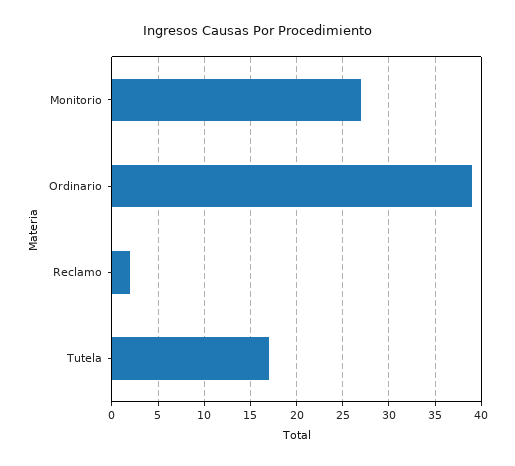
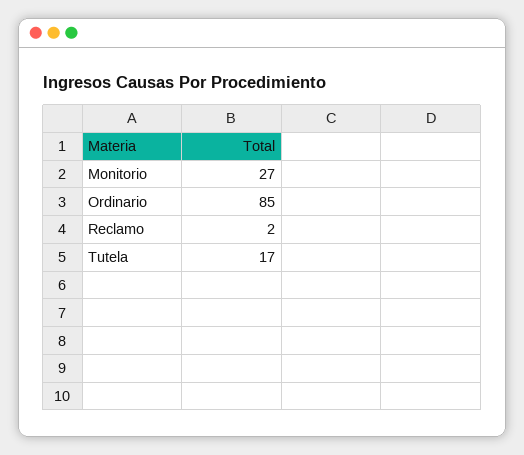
Ordinario: 39 -> 85

